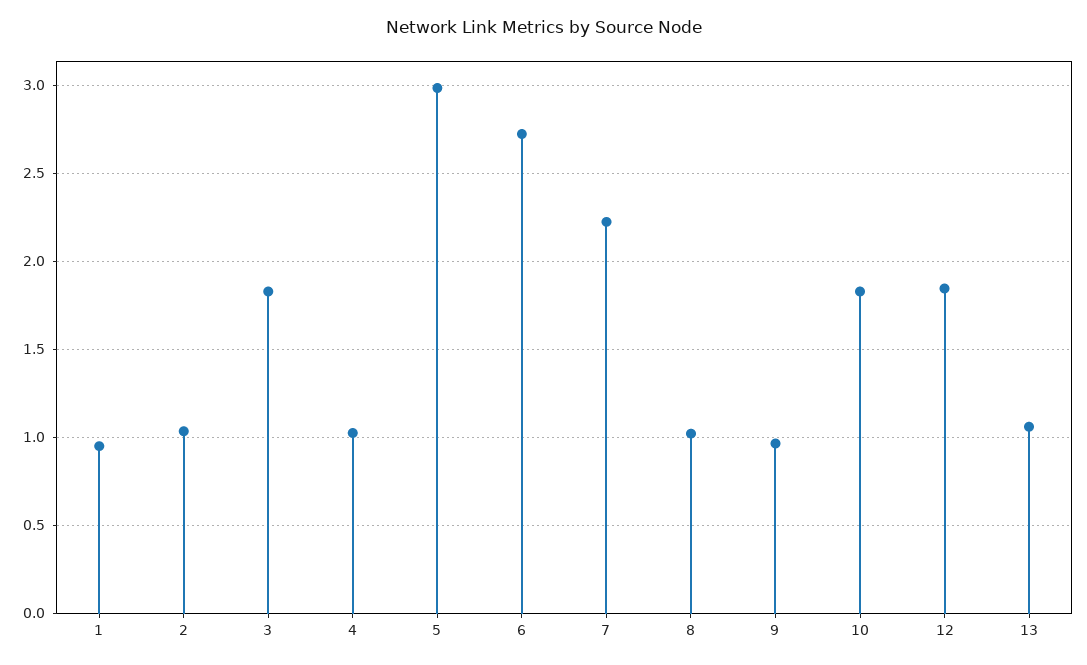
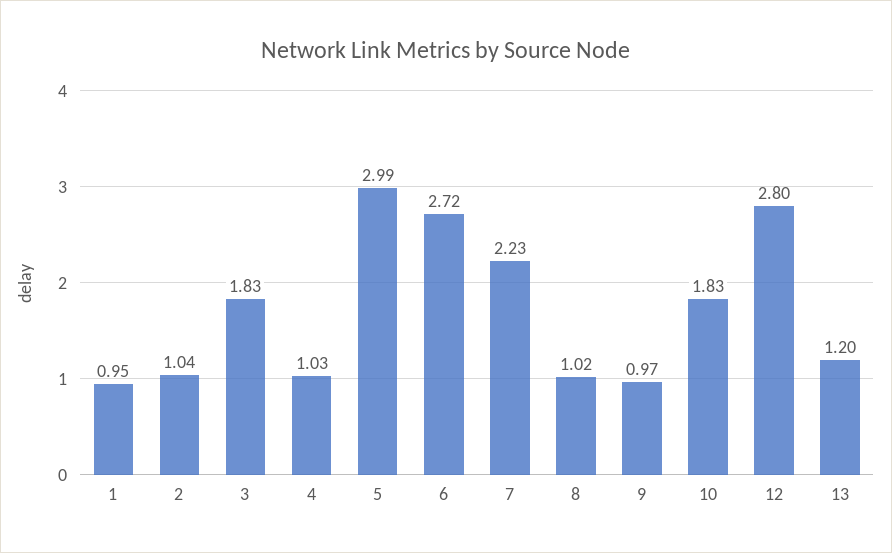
12: 1.85 -> 2.8
13: 1.05 -> 1.2

